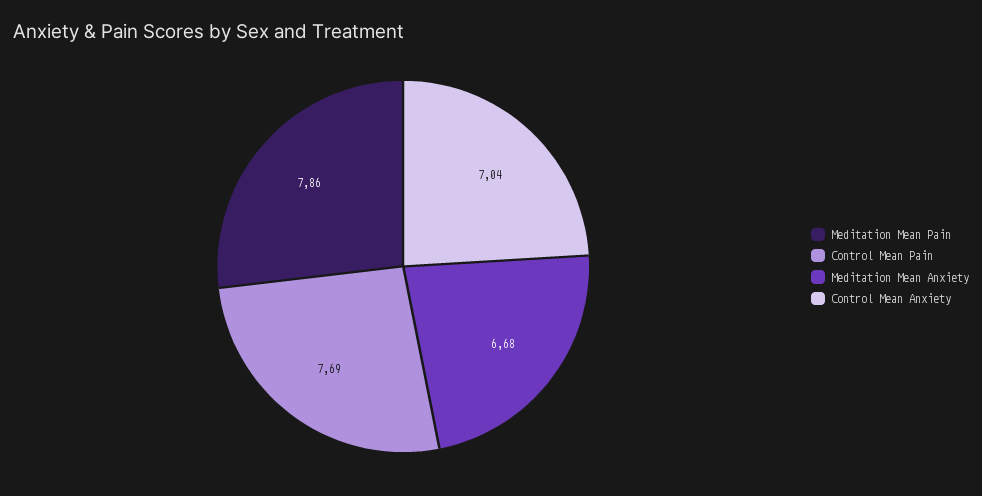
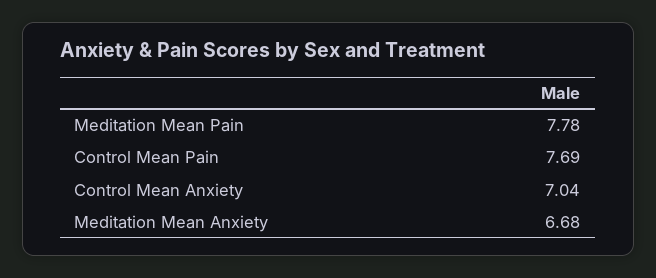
Meditation Mean Pain: 7.86 -> 7.78

